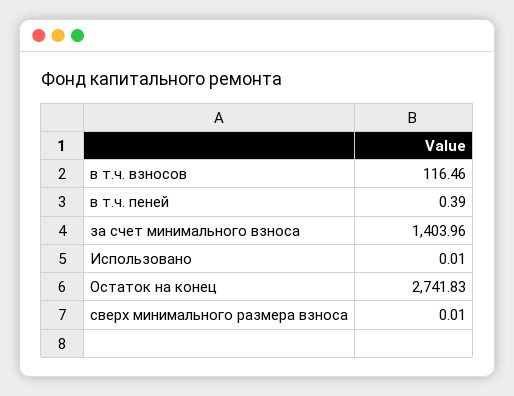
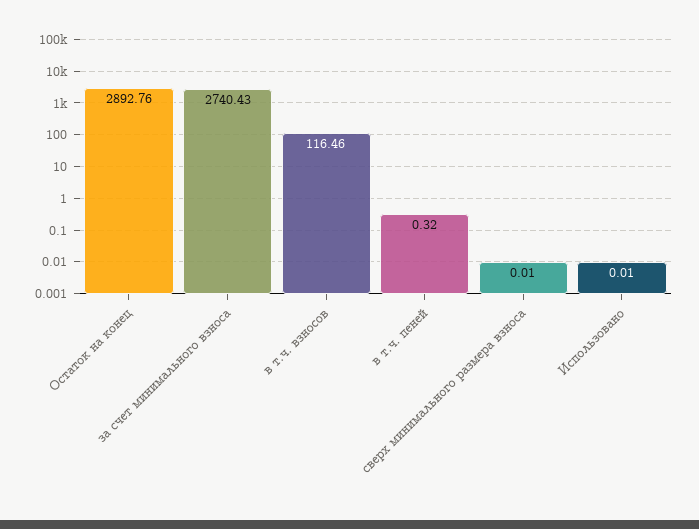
в т.ч. пеней: 0.39 -> 0.32
за счет минимального взноса: 1403.96 -> 2740.43
Остаток на конец: 2741.83 -> 2892.76

